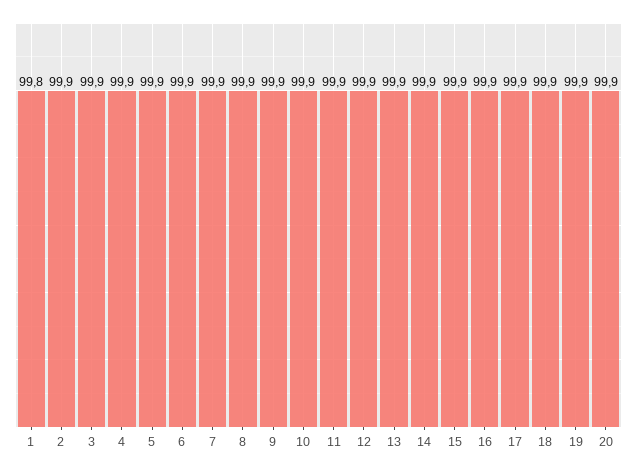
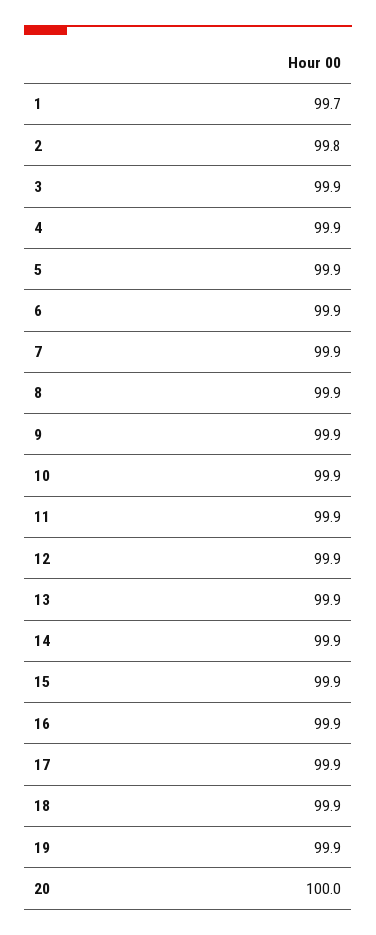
1: 99.8 -> 99.7
2: 99.9 -> 99.8
20: 99.9 -> 100

